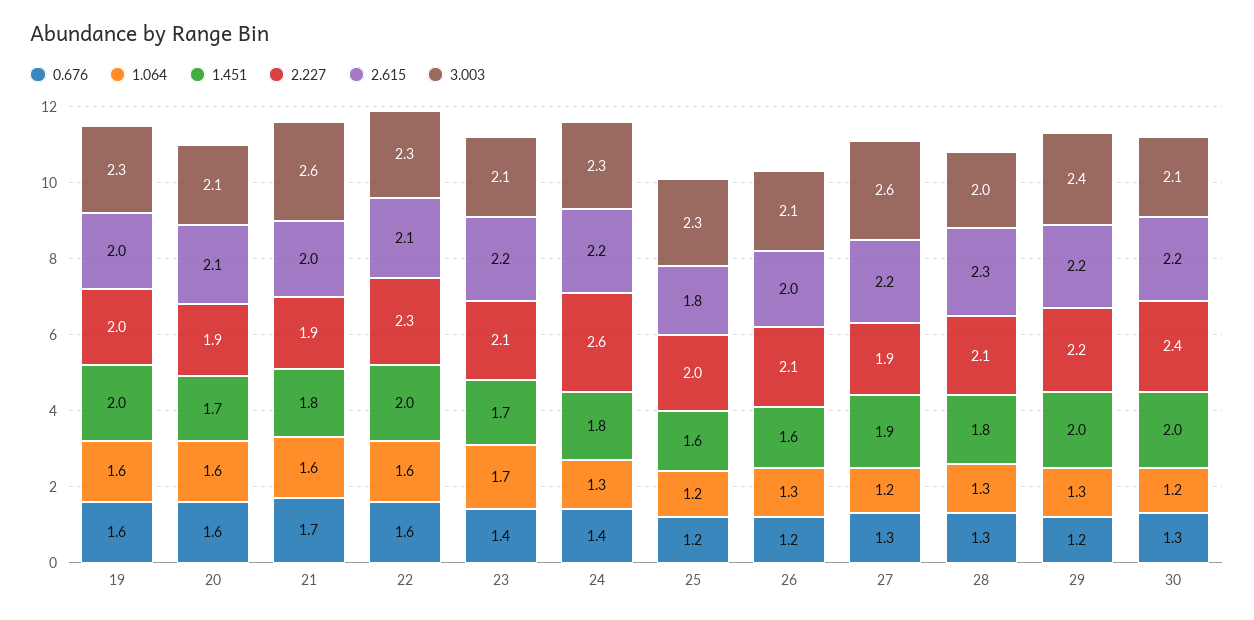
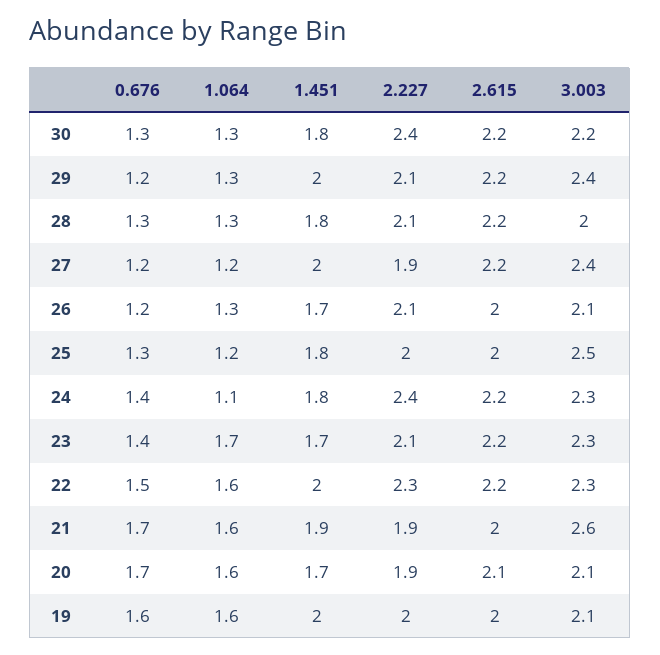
3.003, 19: 2.3 -> 2.1
0.676, 20: 1.6 -> 1.7
1.451, 21: 1.8 -> 1.9
0.676, 22: 1.6 -> 1.5
2.615, 22: 2.1 -> 2.2
3.003, 23: 2.1 -> 2.3
1.064, 24: 1.3 -> 1.1
2.227, 24: 2.6 -> 2.4
0.676, 25: 1.2 -> 1.3
1.451, 25: 1.6 -> 1.8
2.615, 25: 1.8 -> 2
3.003, 25: 2.3 -> 2.5
1.451, 26: 1.6 -> 1.7
0.676, 27: 1.3 -> 1.2
1.451, 27: 1.9 -> 2
3.003, 27: 2.6 -> 2.4
2.615, 28: 2.3 -> 2.2
2.227, 29: 2.2 -> 2.1
1.064, 30: 1.2 -> 1.3
1.451, 30: 2 -> 1.8
3.003, 30: 2.1 -> 2.2

